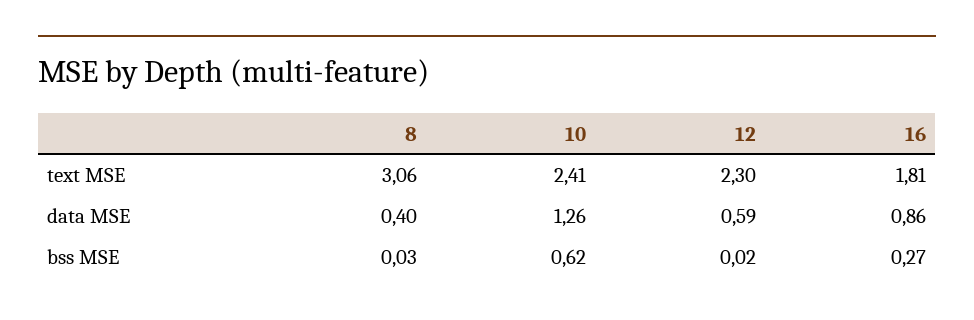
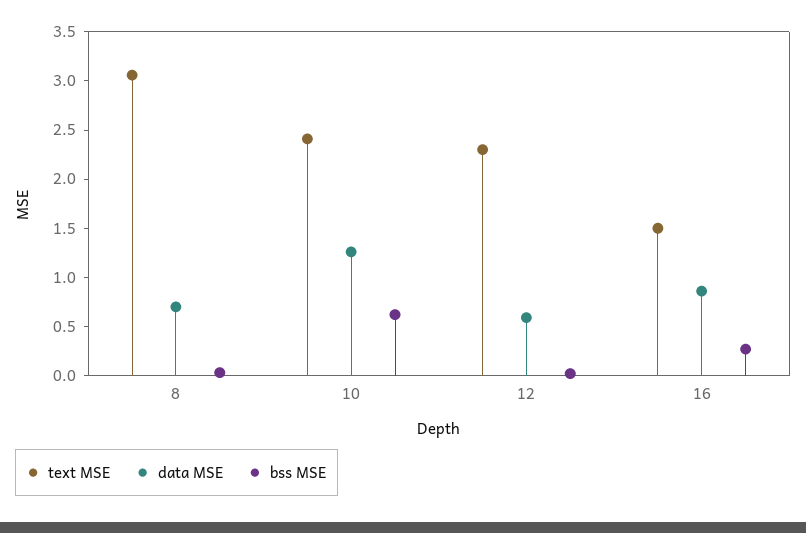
text MSE, 16: 1.81 -> 1.5
data MSE, 8: 0.4 -> 0.7

